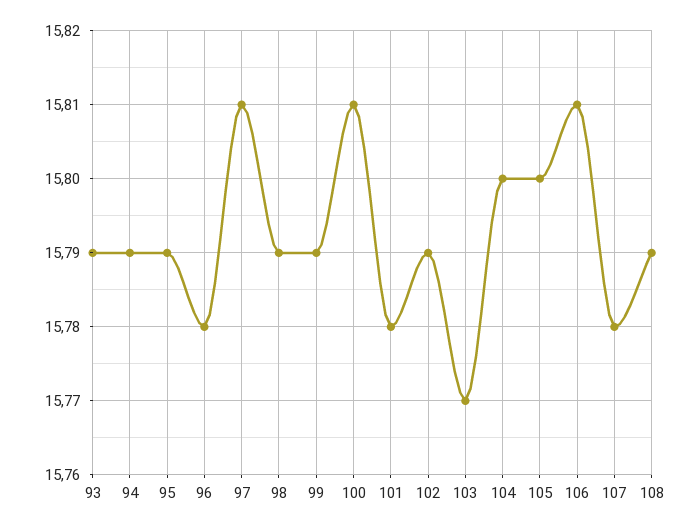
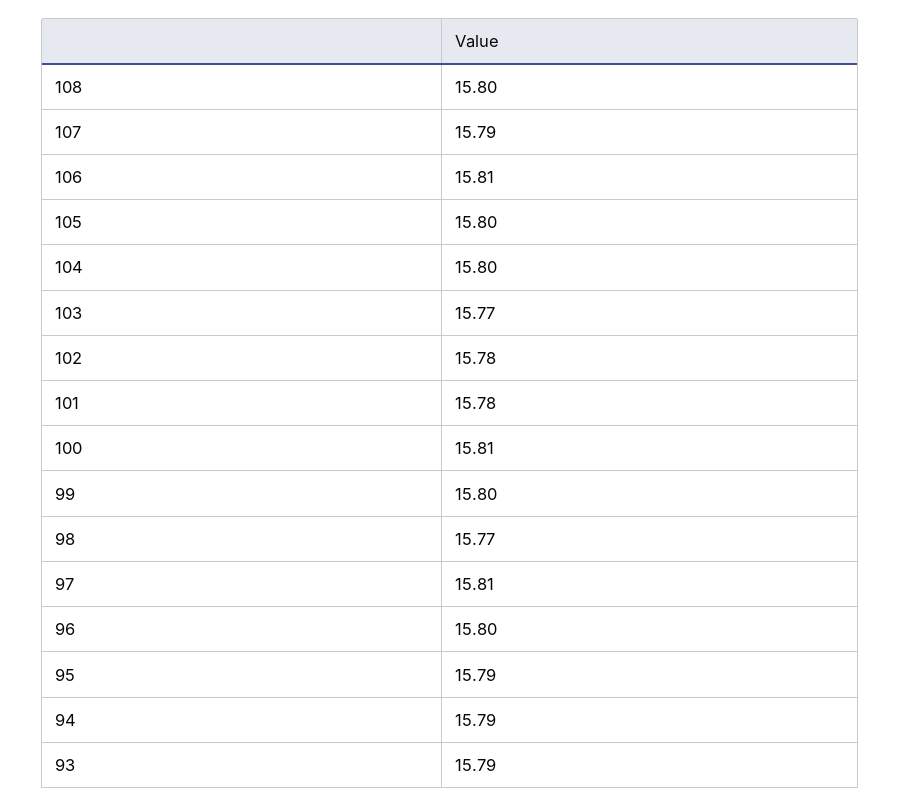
96: 15.78 -> 15.8
98: 15.79 -> 15.77
99: 15.79 -> 15.8
102: 15.79 -> 15.78
107: 15.78 -> 15.79
108: 15.79 -> 15.8

